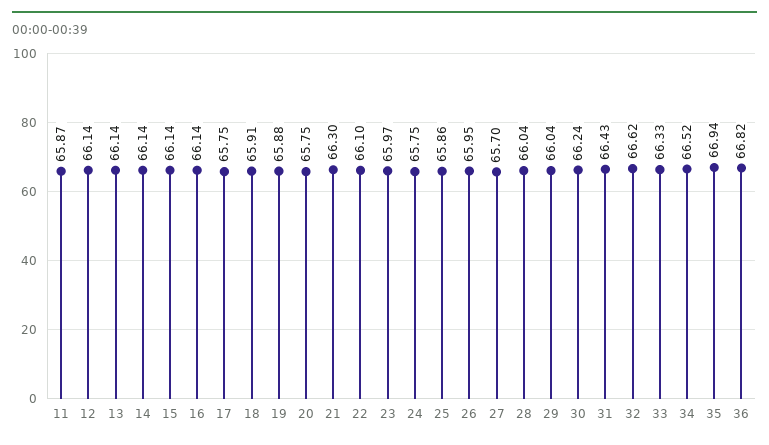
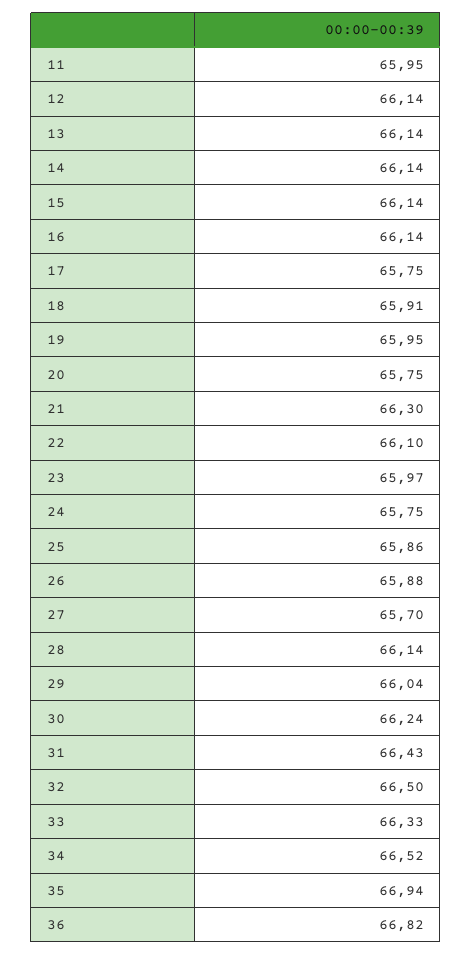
11: 65.87 -> 65.95
19: 65.88 -> 65.95
26: 65.95 -> 65.88
28: 66.04 -> 66.14
32: 66.62 -> 66.5

